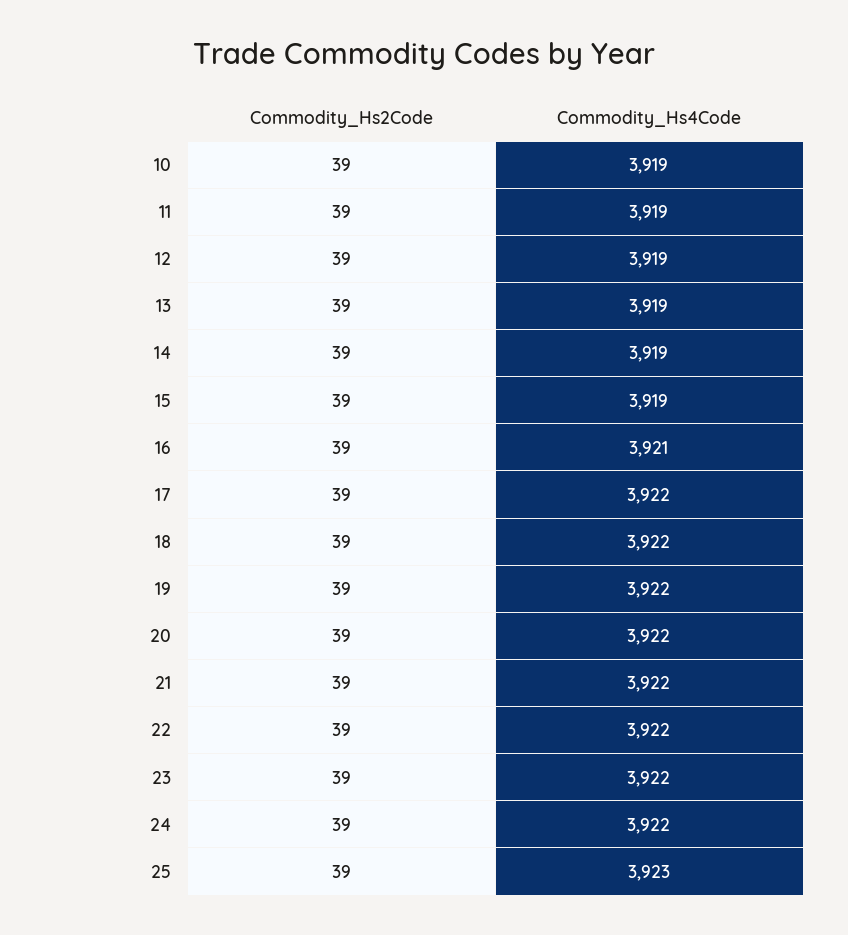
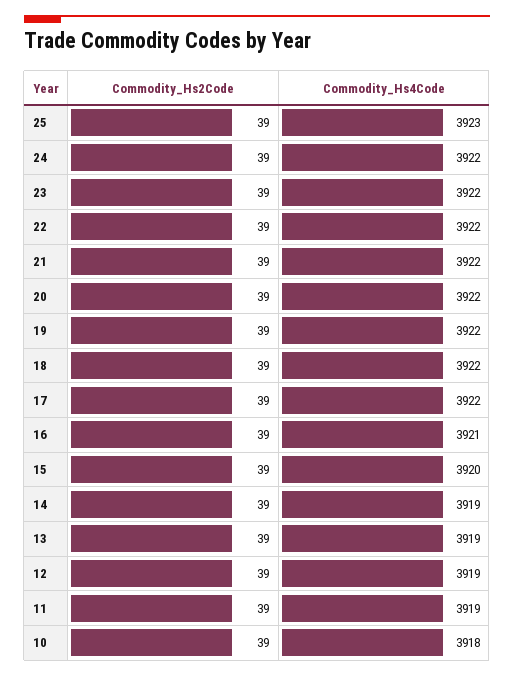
Commodity_Hs4Code, 10: 3919 -> 3918
Commodity_Hs4Code, 15: 3919 -> 3920

